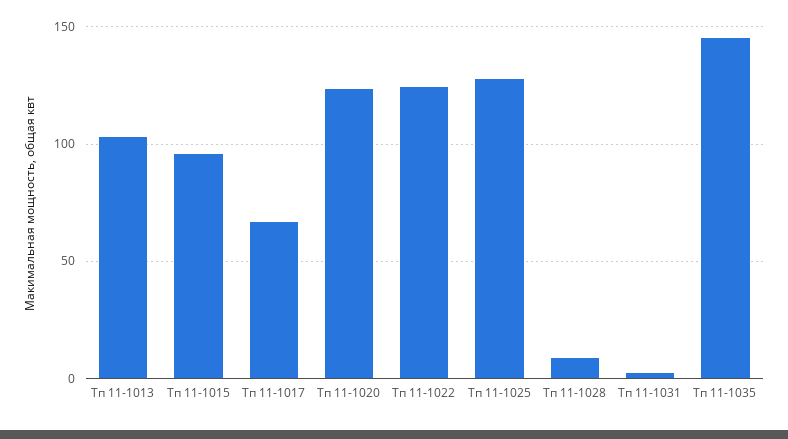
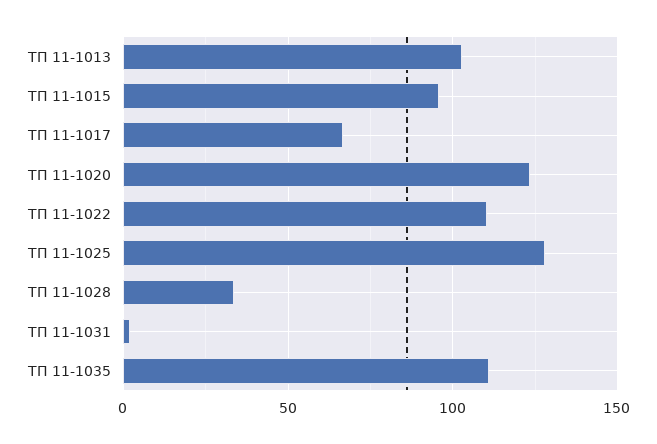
Тп 11-1022: 125 -> 110
Тп 11-1028: 10 -> 35
Тп 11-1035: 145 -> 110

